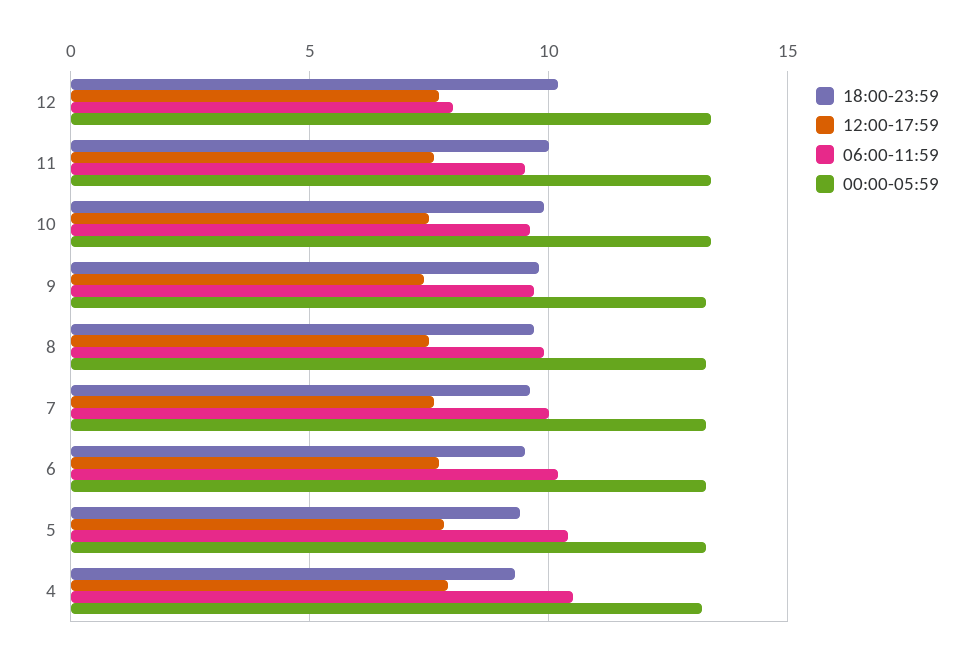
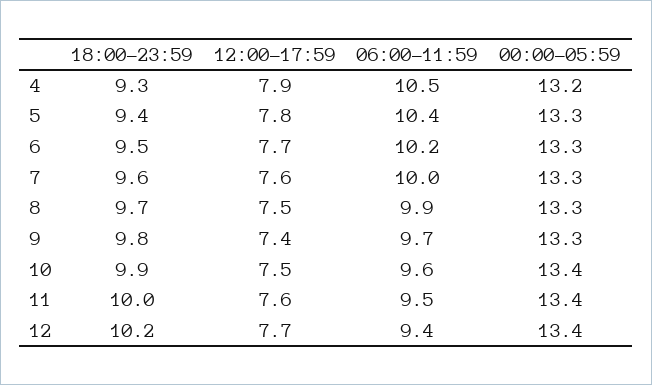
06:00-11:59, 12: 8 -> 9.4

